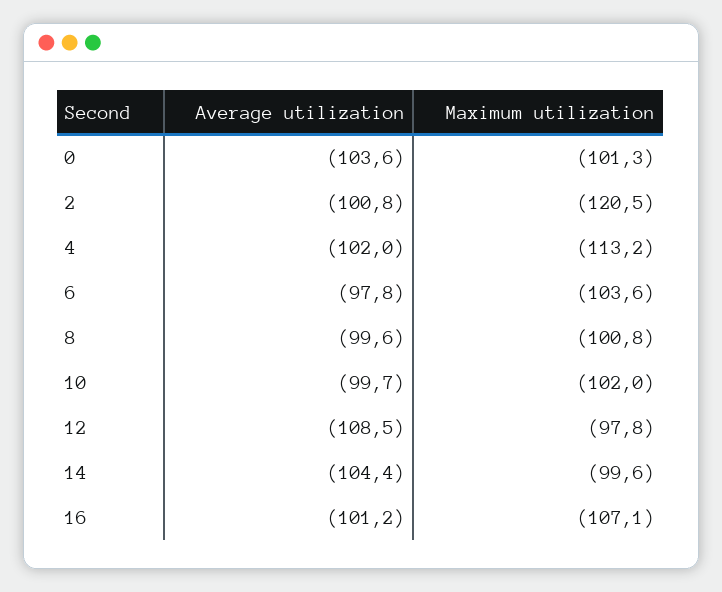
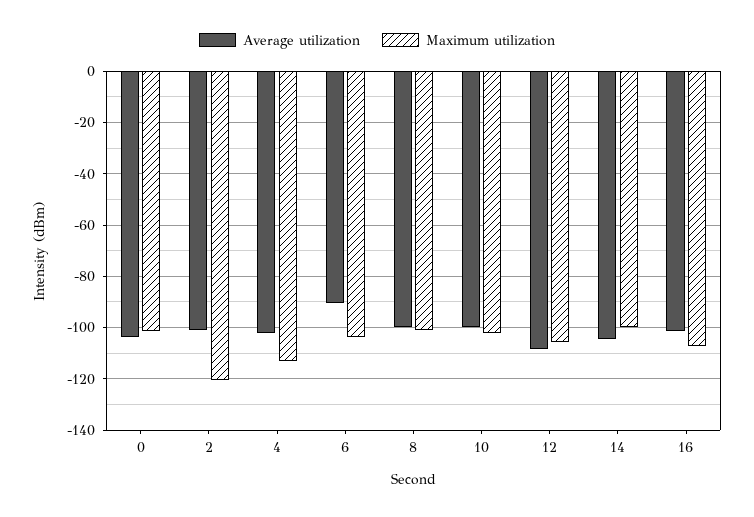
Average utilization, 6: -97.8 -> -90
Maximum utilization, 12: -97.8 -> -105

